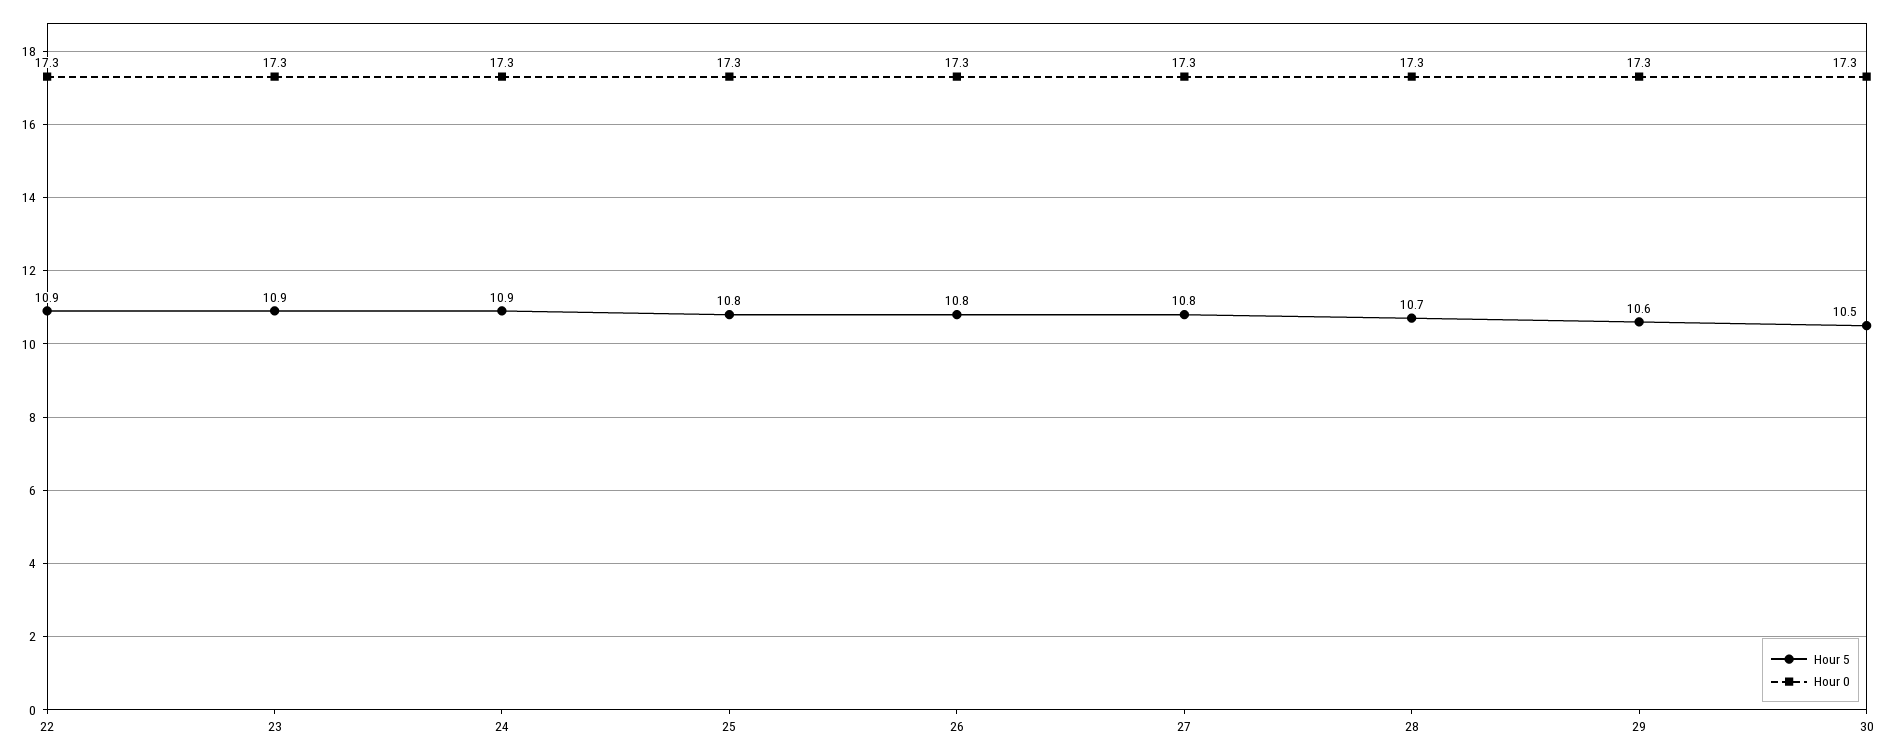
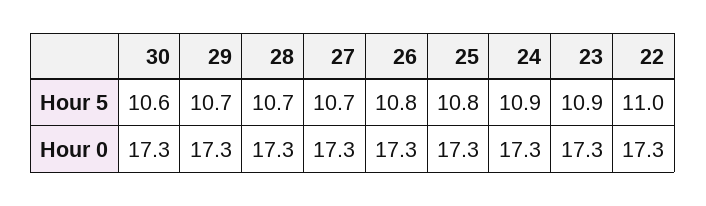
Hour 5, 22: 10.9 -> 11
Hour 5, 27: 10.8 -> 10.7
Hour 5, 29: 10.6 -> 10.7
Hour 5, 30: 10.5 -> 10.6

